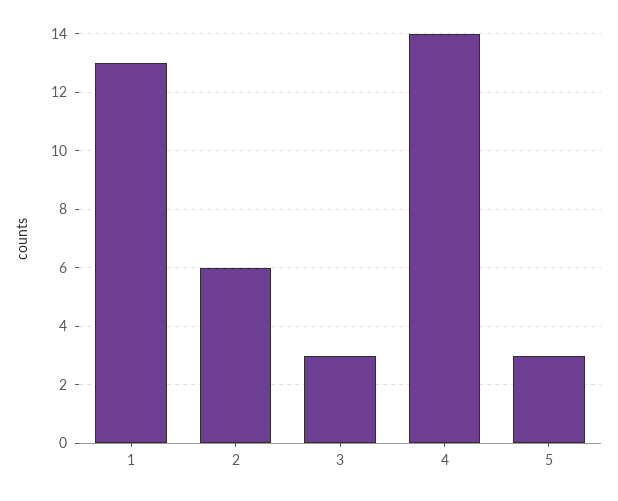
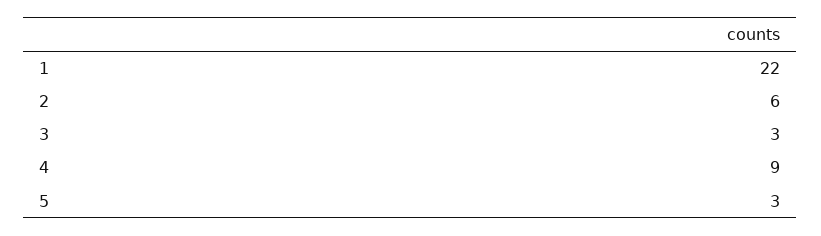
1: 13 -> 22
4: 14 -> 9

